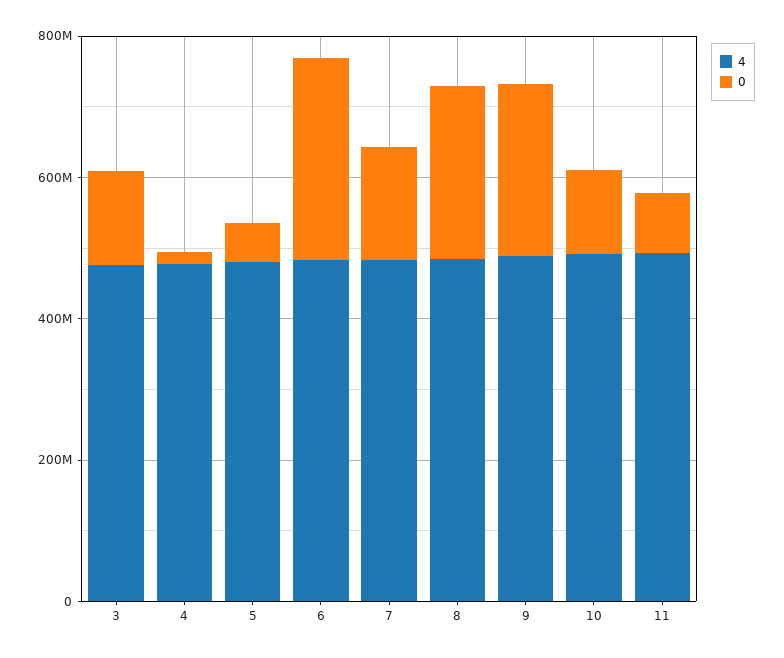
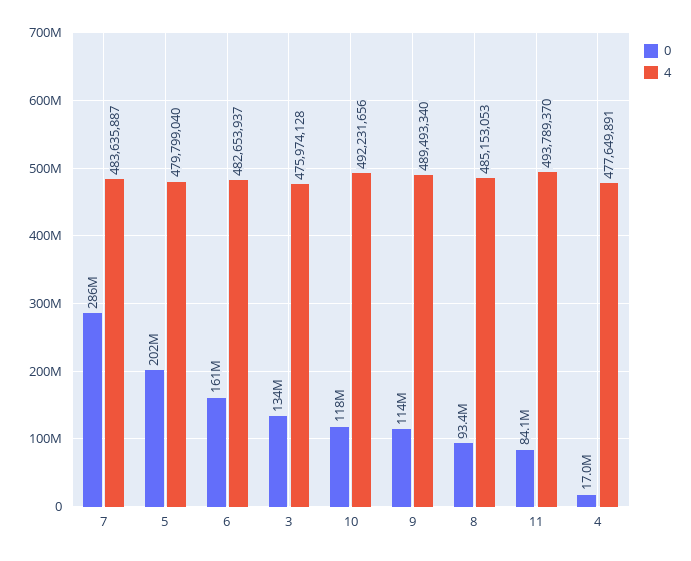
0, 5: 50000000 -> 202000000
0, 6: 300000000 -> 161000000
0, 7: 150000000 -> 286000000
0, 8: 250000000 -> 93400000
0, 9: 250000000 -> 114000000

